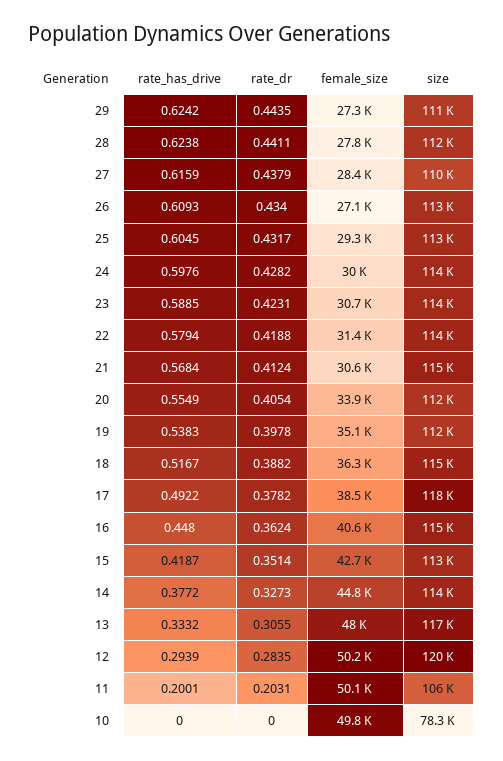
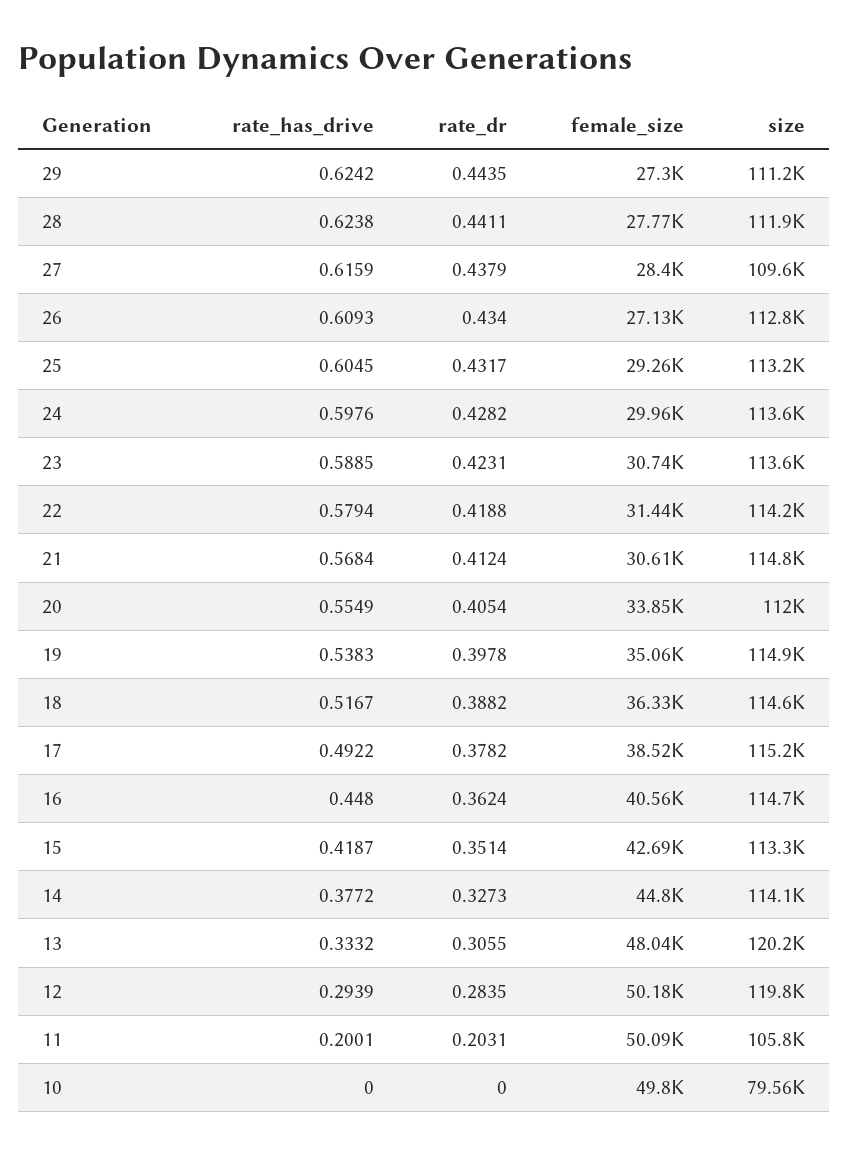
size, 19: 112000 -> 114900
size, 17: 118000 -> 115200
size, 13: 117000 -> 120200
size, 10: 78300 -> 79560

